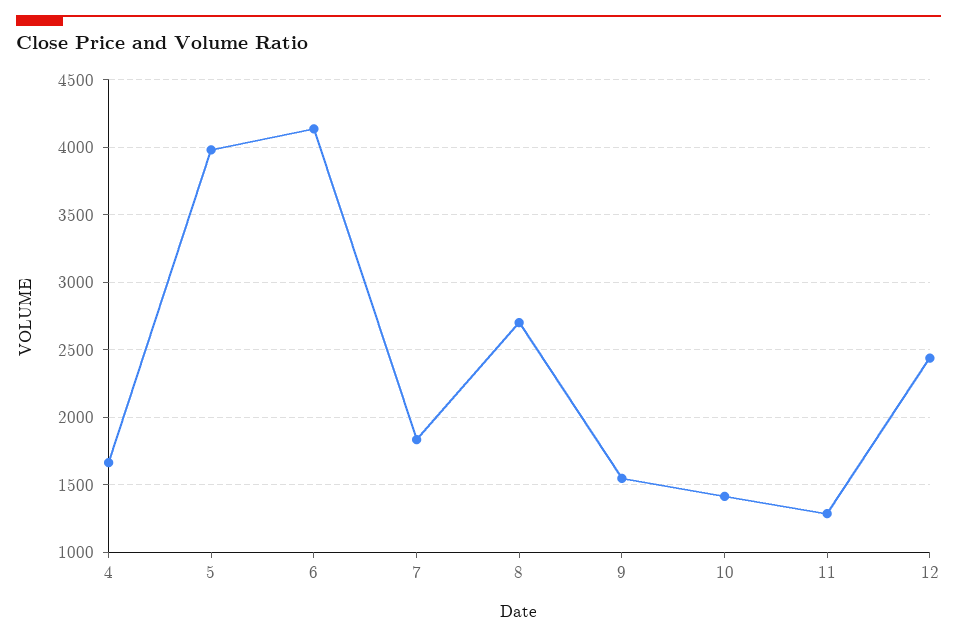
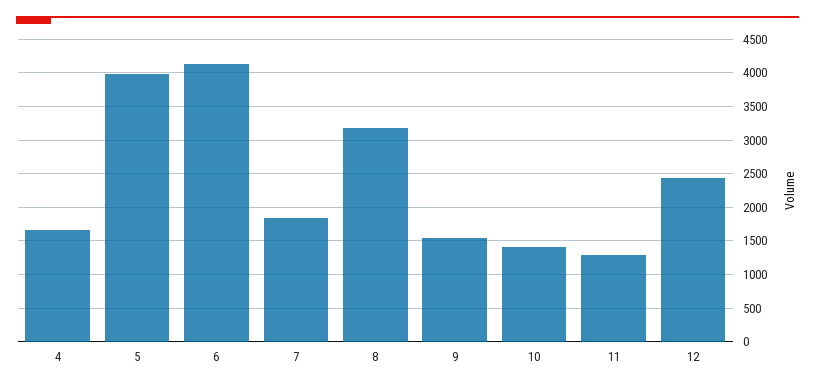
8: 2700 -> 3200

